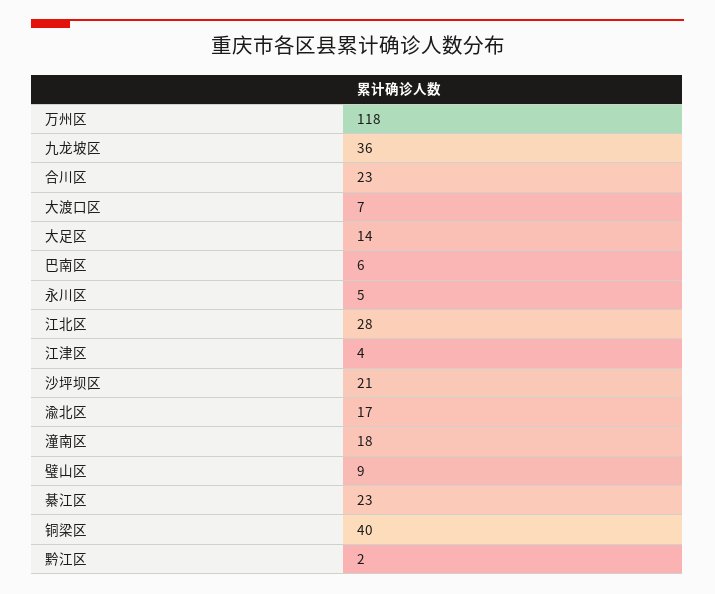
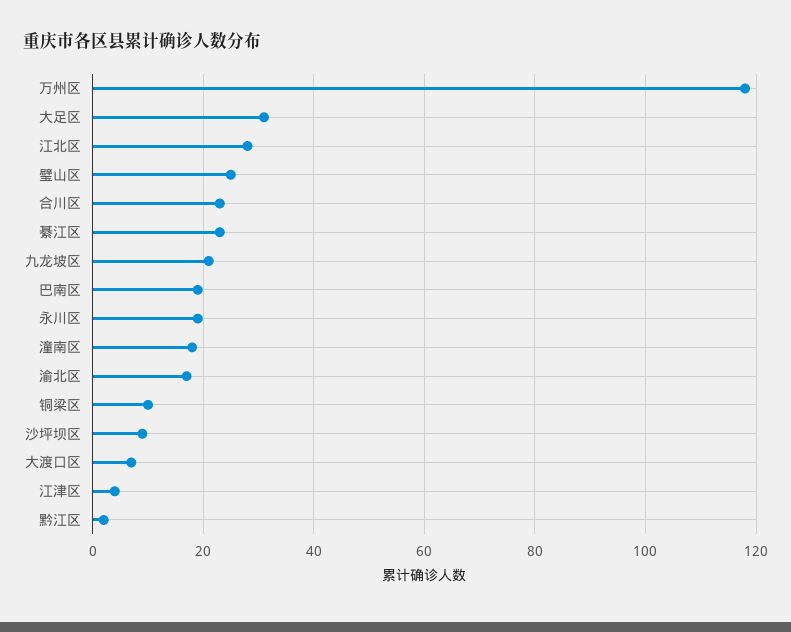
九龙坡区: 36 -> 20
大足区: 14 -> 30
巴南区: 6 -> 20
永川区: 5 -> 20
沙坪坝区: 21 -> 10
璧山区: 9 -> 25
铜梁区: 40 -> 10

